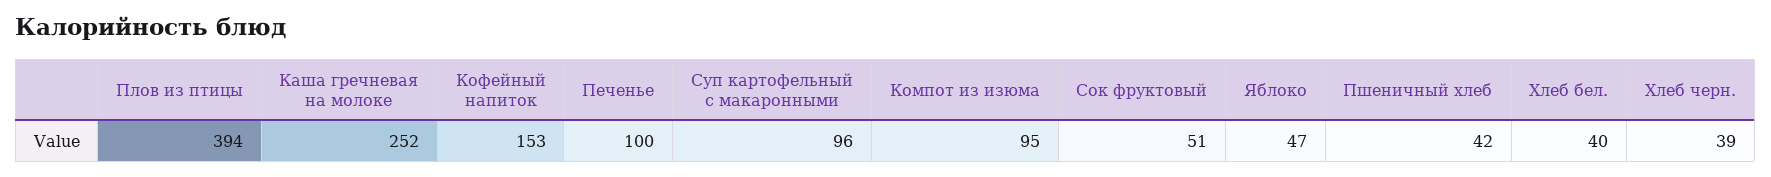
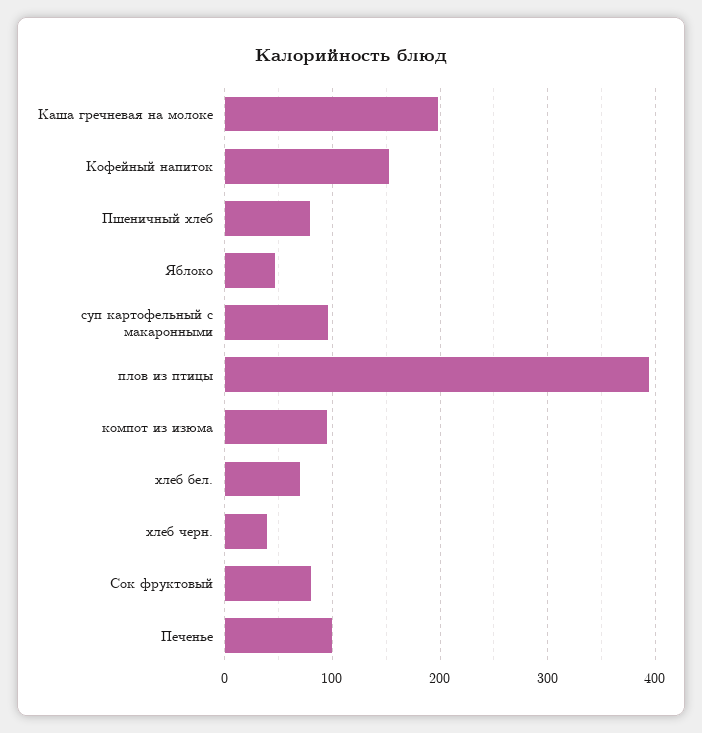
Каша гречневая на молоке: 252 -> 200
Сок фруктовый: 51 -> 80
Пшеничный хлеб: 42 -> 80
Хлеб бел.: 40 -> 70

